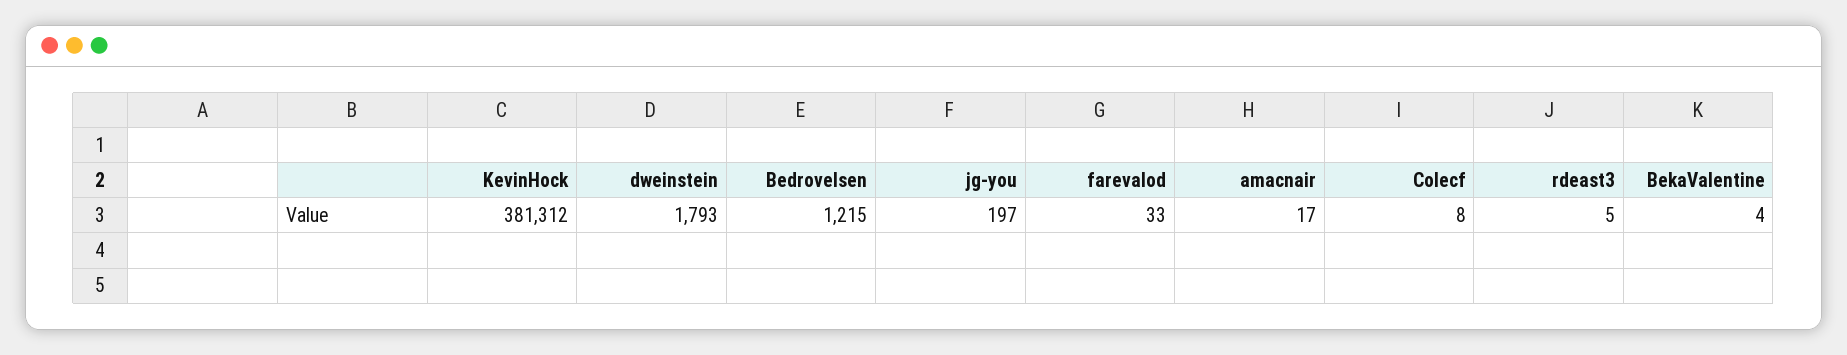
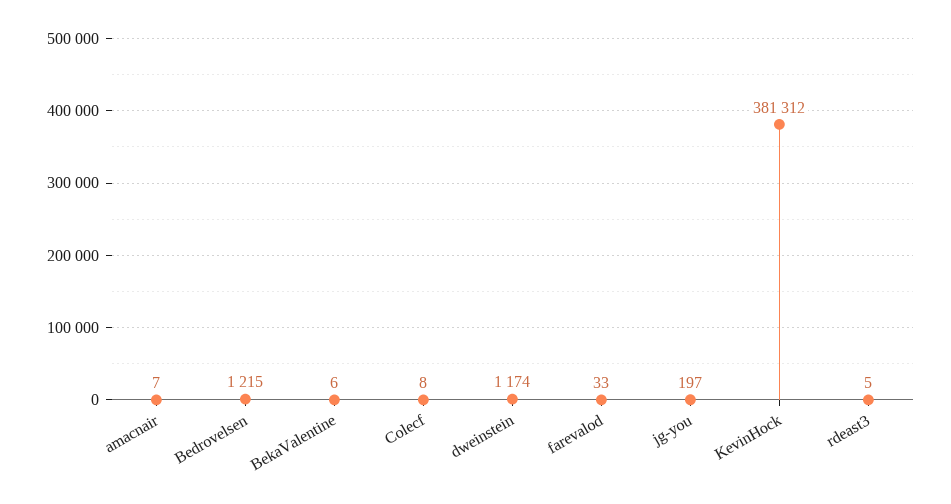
dweinstein: 1793 -> 1174
amacnair: 17 -> 7
BekaValentine: 4 -> 6

